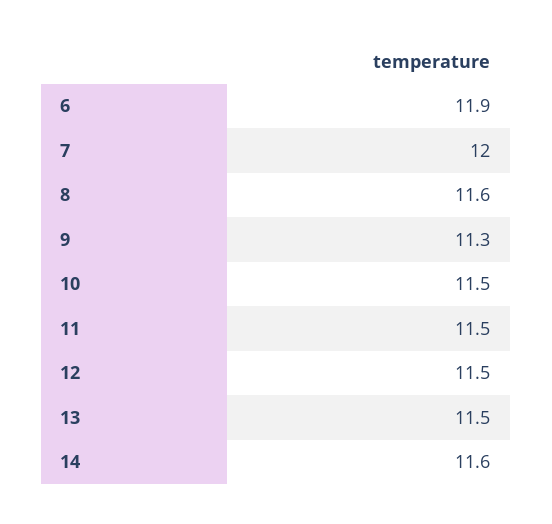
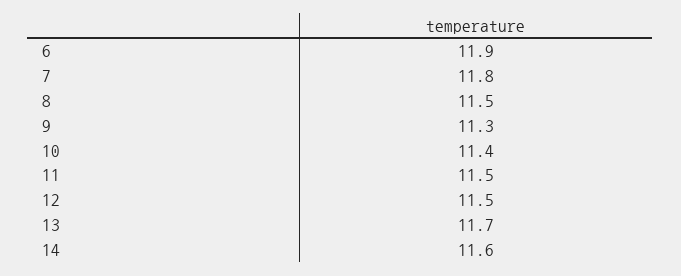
7: 12 -> 11.8
8: 11.6 -> 11.5
10: 11.5 -> 11.4
13: 11.5 -> 11.7

